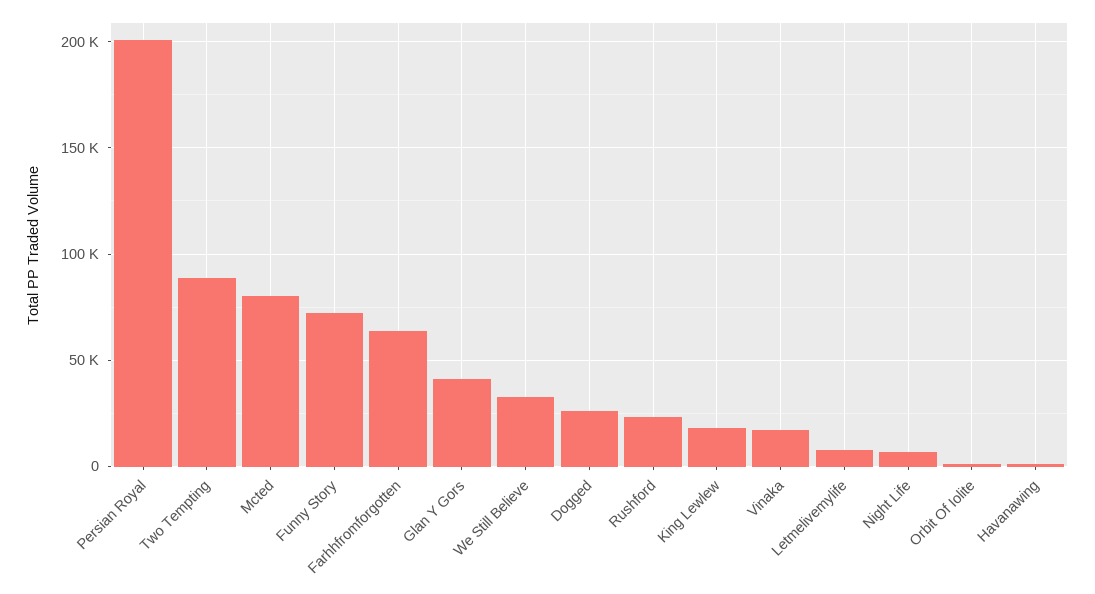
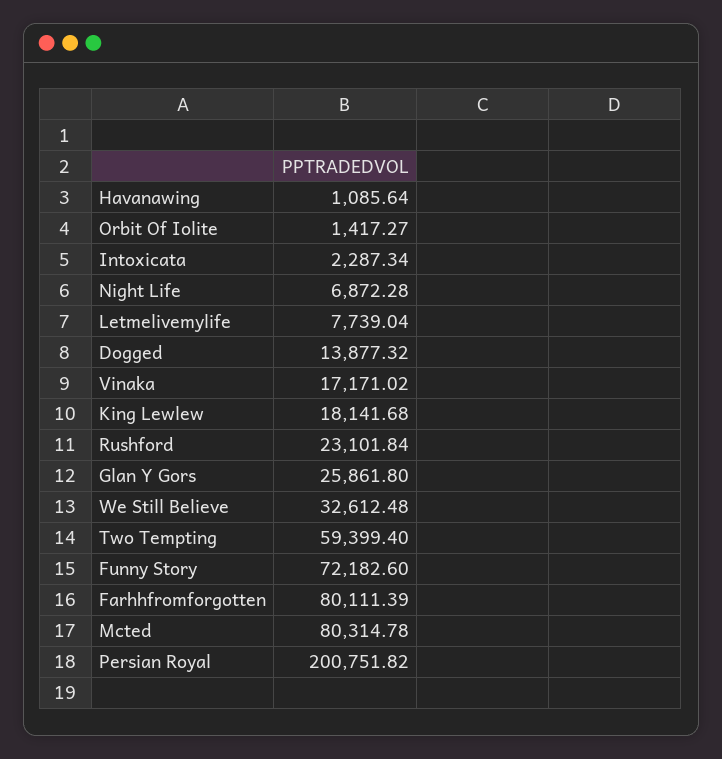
Two Tempting: 90000 -> 59399.4
Farhhfromforgotten: 65000 -> 80111.39
Glan Y Gors: 40000 -> 25861.8
Dogged: 25000 -> 13877.32
Intoxicata: none -> 2287.34

